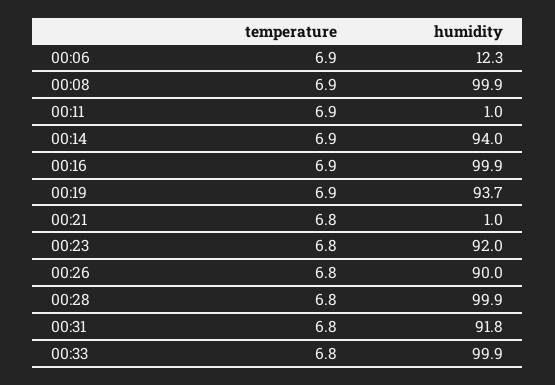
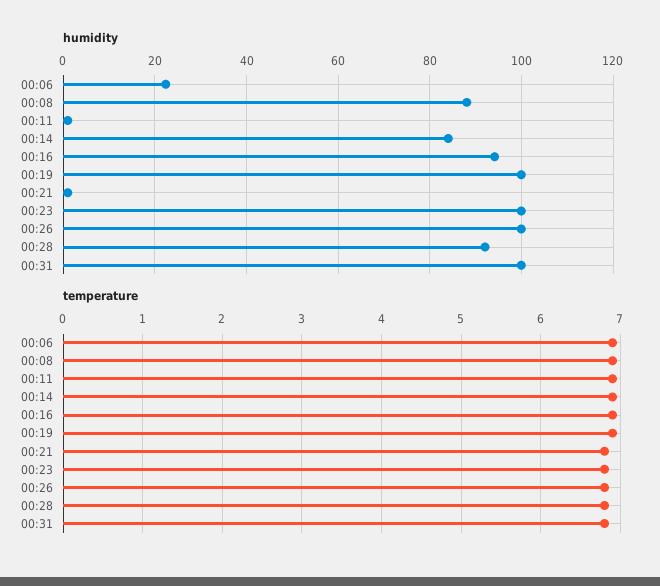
humidity, 00:06: 12.3 -> 22
humidity, 00:08: 99.9 -> 88
humidity, 00:14: 94 -> 84
humidity, 00:16: 99.9 -> 94
humidity, 00:19: 93.7 -> 100
humidity, 00:23: 92 -> 100
humidity, 00:26: 90 -> 100
humidity, 00:28: 99.9 -> 92
humidity, 00:31: 91.8 -> 100
temperature, 00:33: 6.8 -> none
humidity, 00:33: 99.9 -> none

